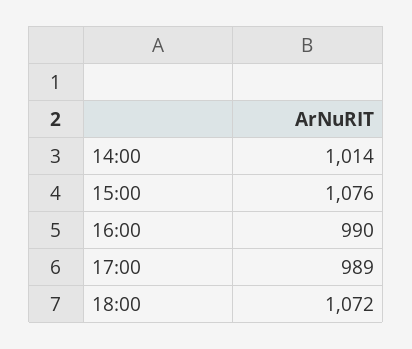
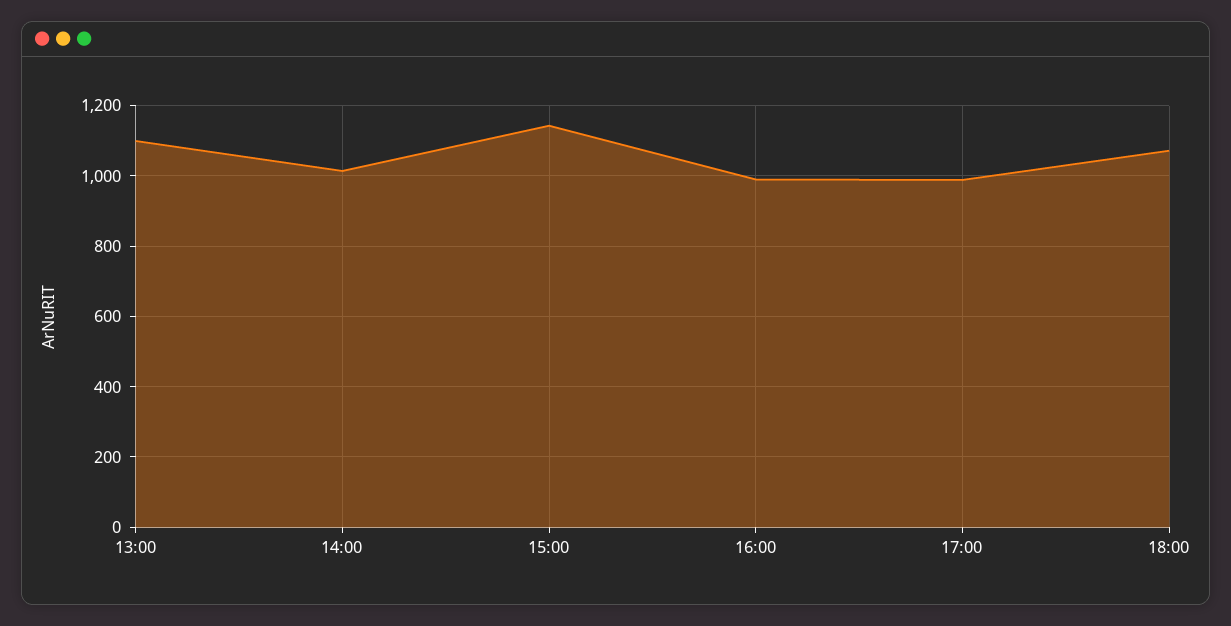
15:00: 1076 -> 1140
13:00: none -> 1100

